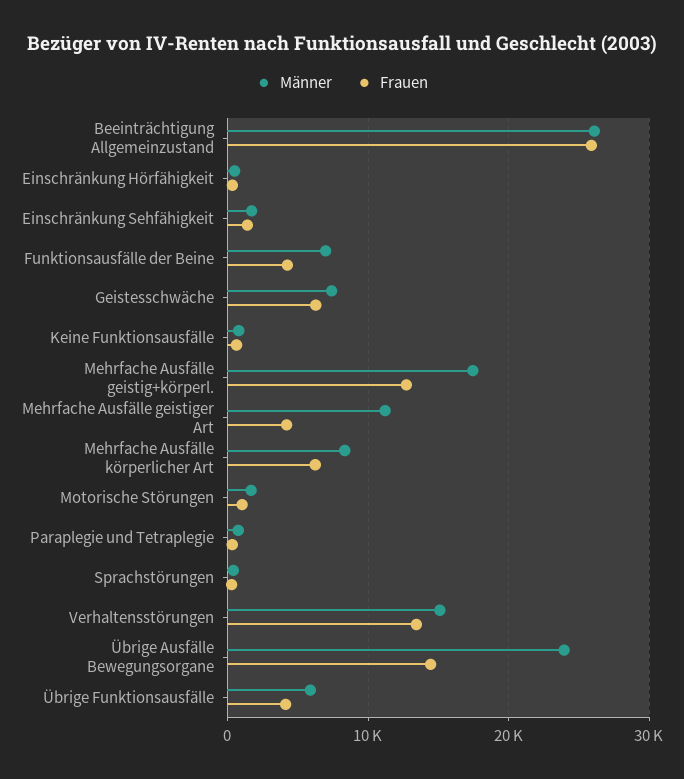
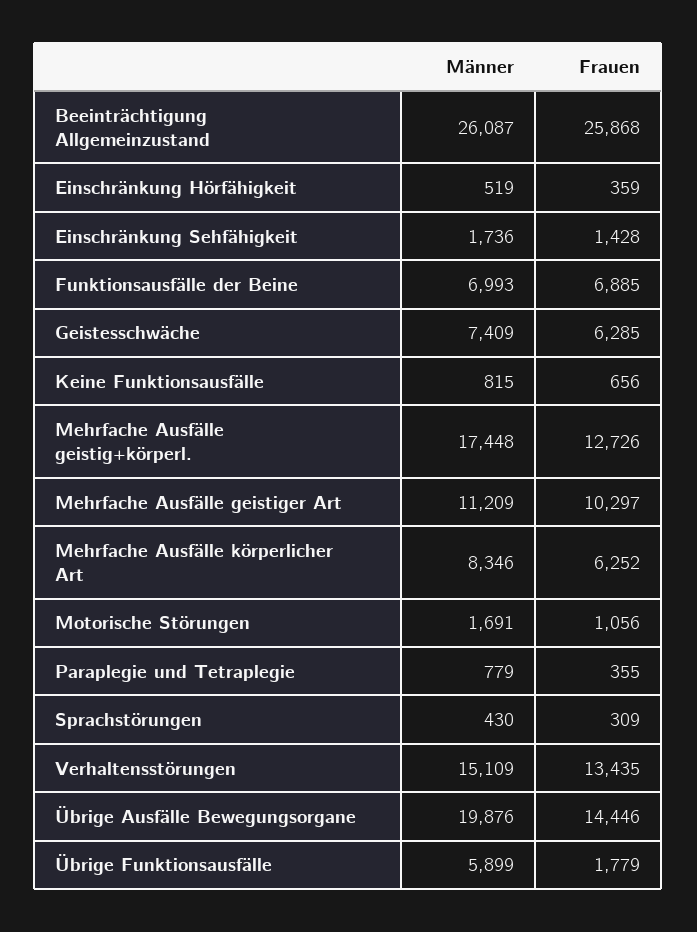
Frauen, Funktionsausfälle der Beine: 4000 -> 6885
Frauen, Mehrfache Ausfälle geistiger Art: 4000 -> 10297
Männer, Übrige Ausfälle Bewegungsorgane: 24000 -> 19876
Frauen, Übrige Funktionsausfälle: 4000 -> 1779

